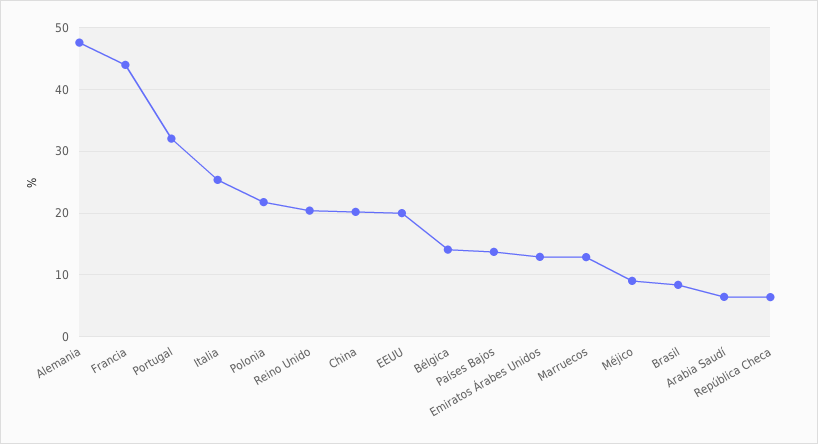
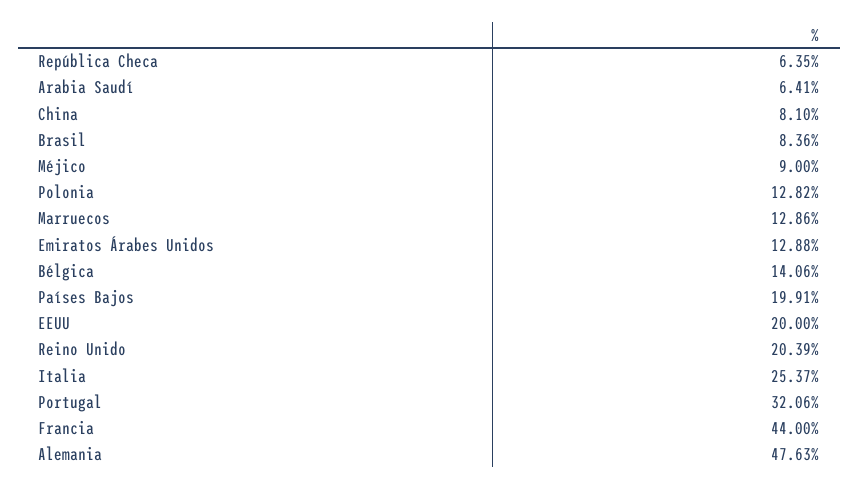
Polonia: 22 -> 12.82
China: 20 -> 8.1
Países Bajos: 14 -> 19.91

